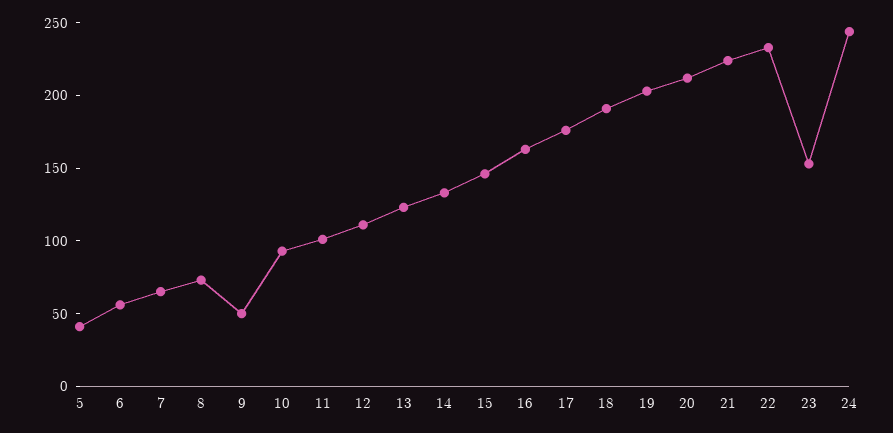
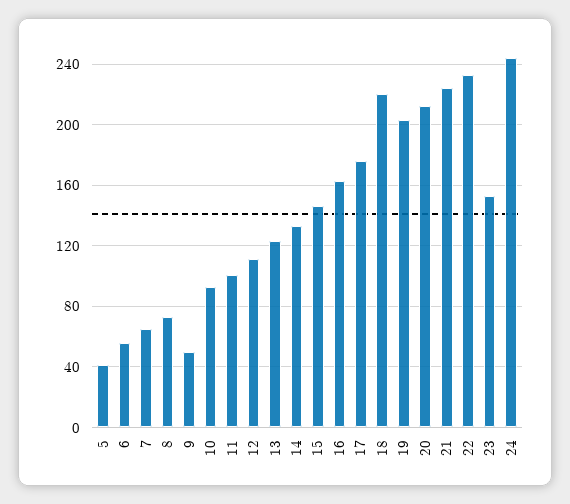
18: 190 -> 220

